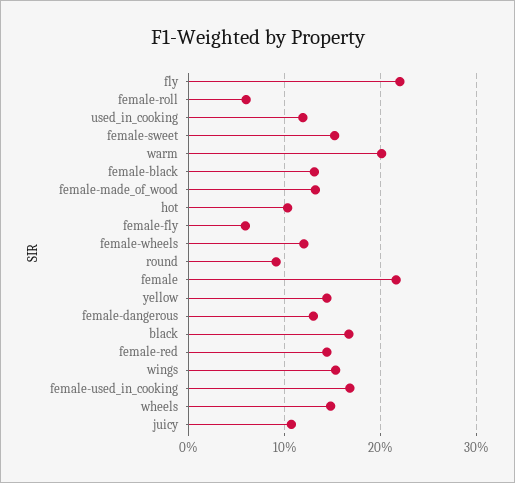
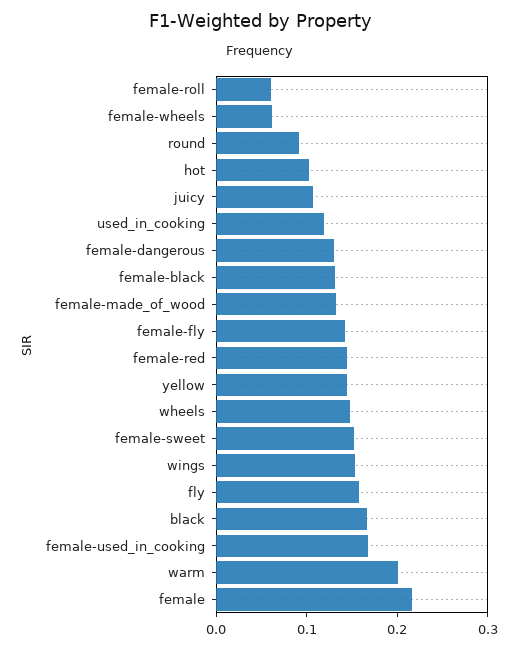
fly: 0.22 -> 0.16
female-fly: 0.06 -> 0.14
female-wheels: 0.12 -> 0.06

